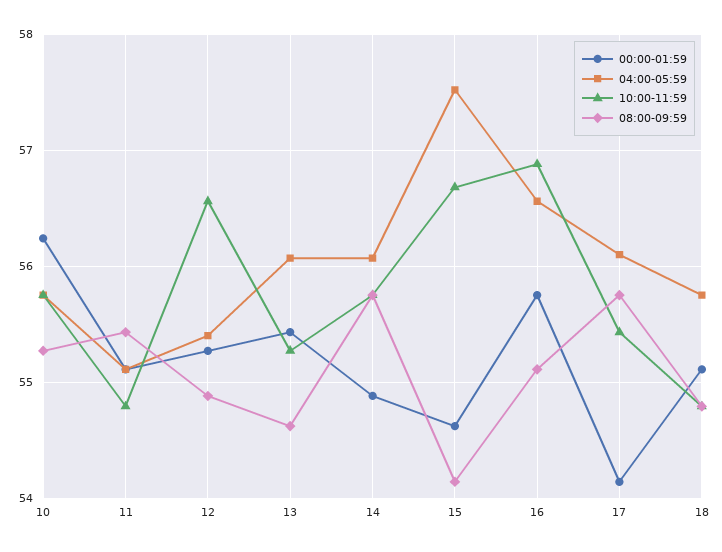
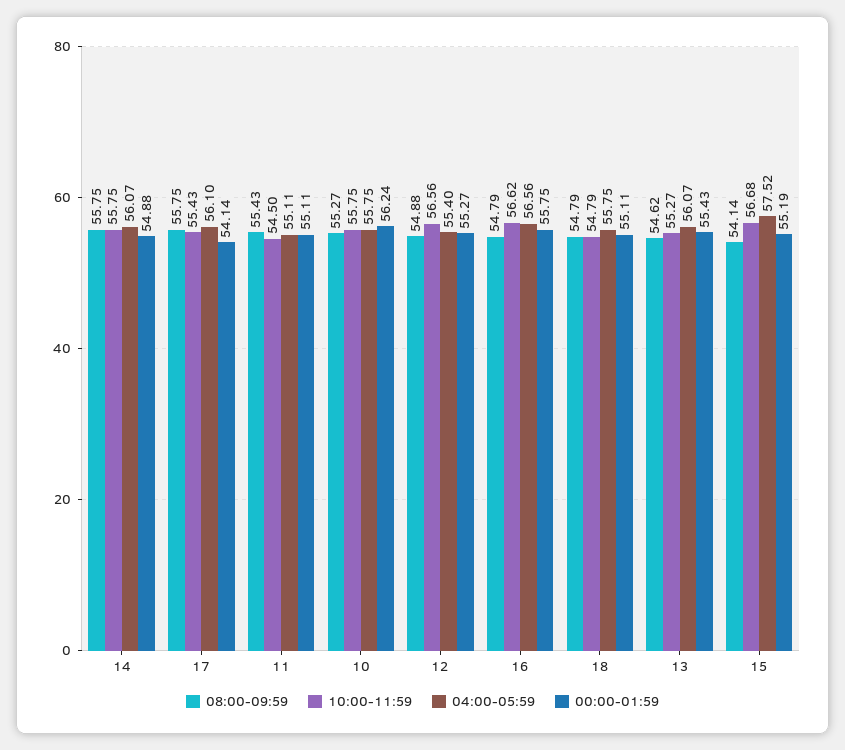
10:00-11:59, 11: 54.8 -> 54.5
00:00-01:59, 15: 54.6 -> 55.19
10:00-11:59, 16: 56.9 -> 56.62
08:00-09:59, 16: 55.1 -> 54.79

